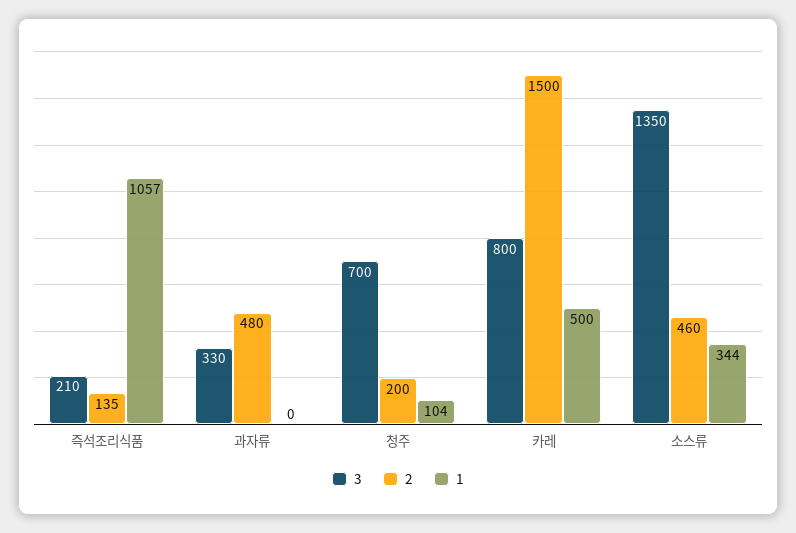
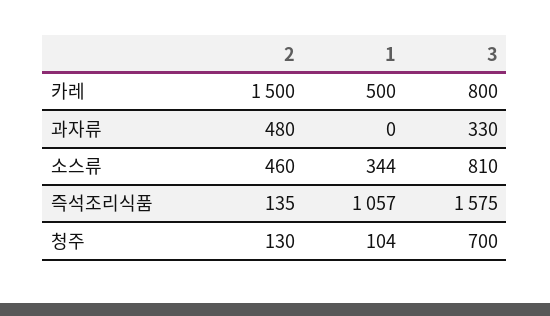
3, 즉석조리식품: 210 -> 1575
2, 청주: 200 -> 130
3, 소스류: 1350 -> 810

